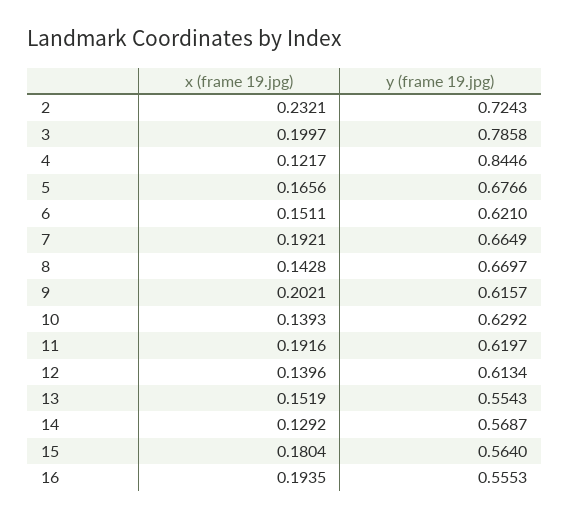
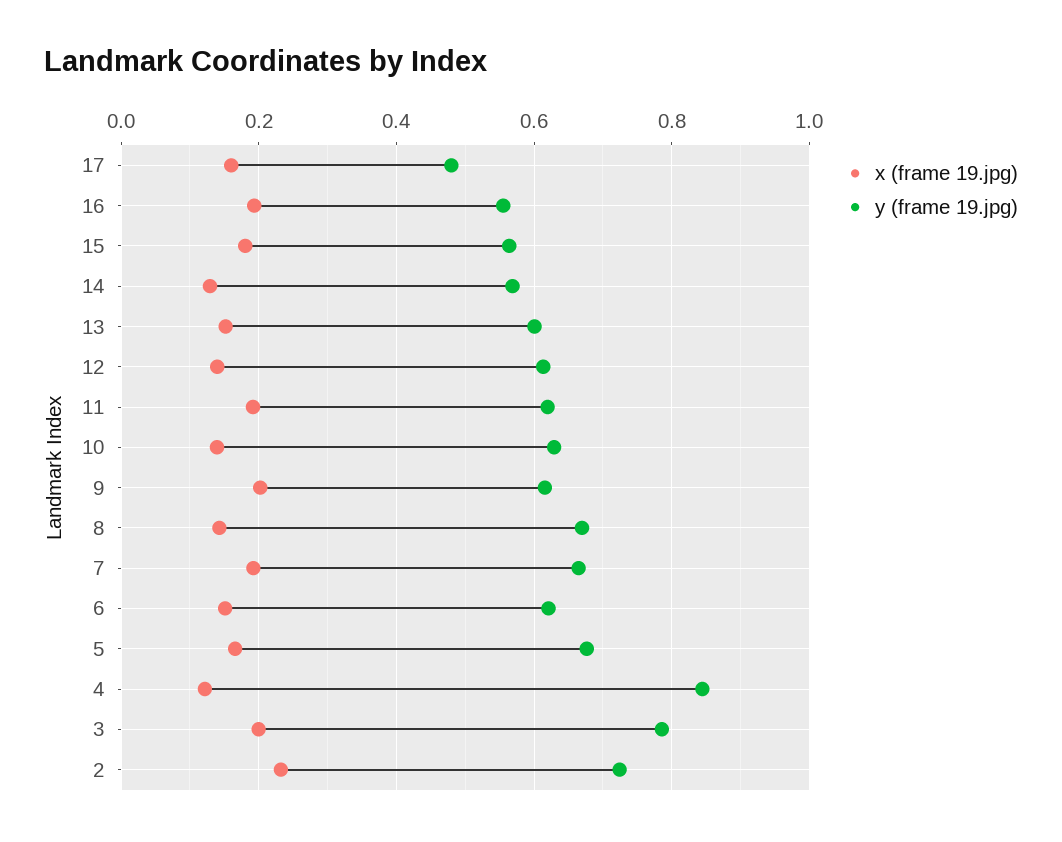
y (frame 19.jpg), 13: 0.5543 -> 0.6
x (frame 19.jpg), 17: none -> 0.16
y (frame 19.jpg), 17: none -> 0.48

